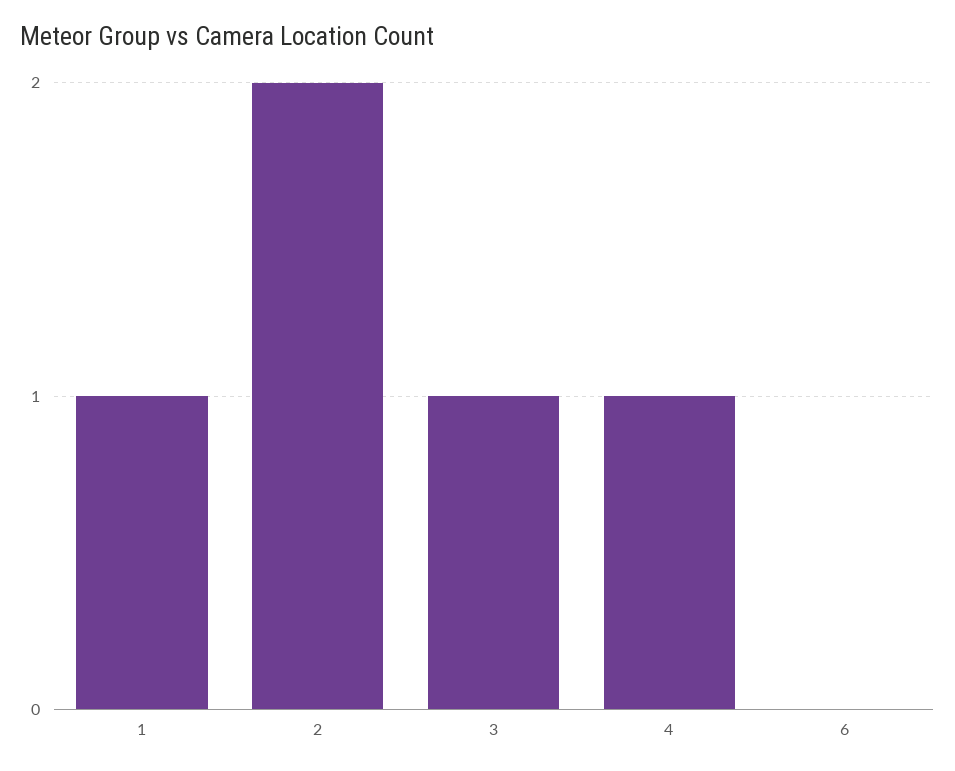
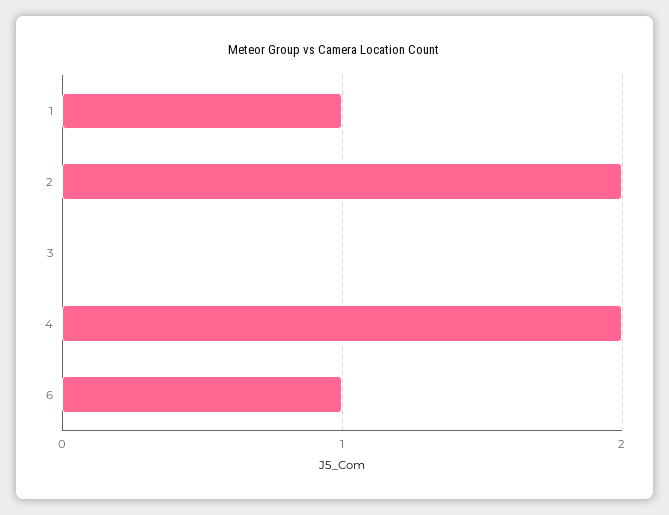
3: 1 -> 0
4: 1 -> 2
6: 0 -> 1

